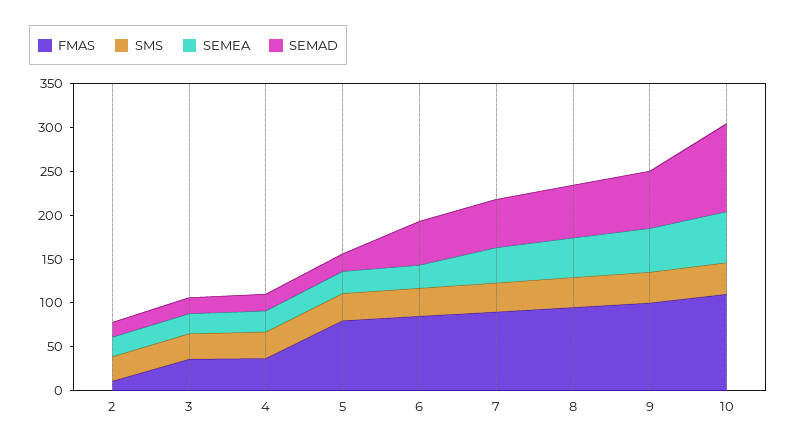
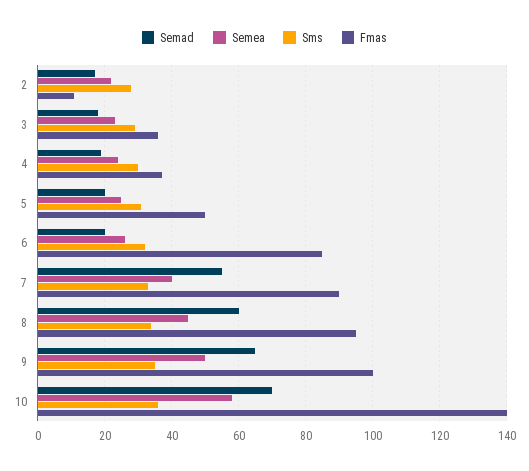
FMAS, 5: 80 -> 50
SEMAD, 6: 50 -> 20
FMAS, 10: 110 -> 140
SEMAD, 10: 100 -> 70

